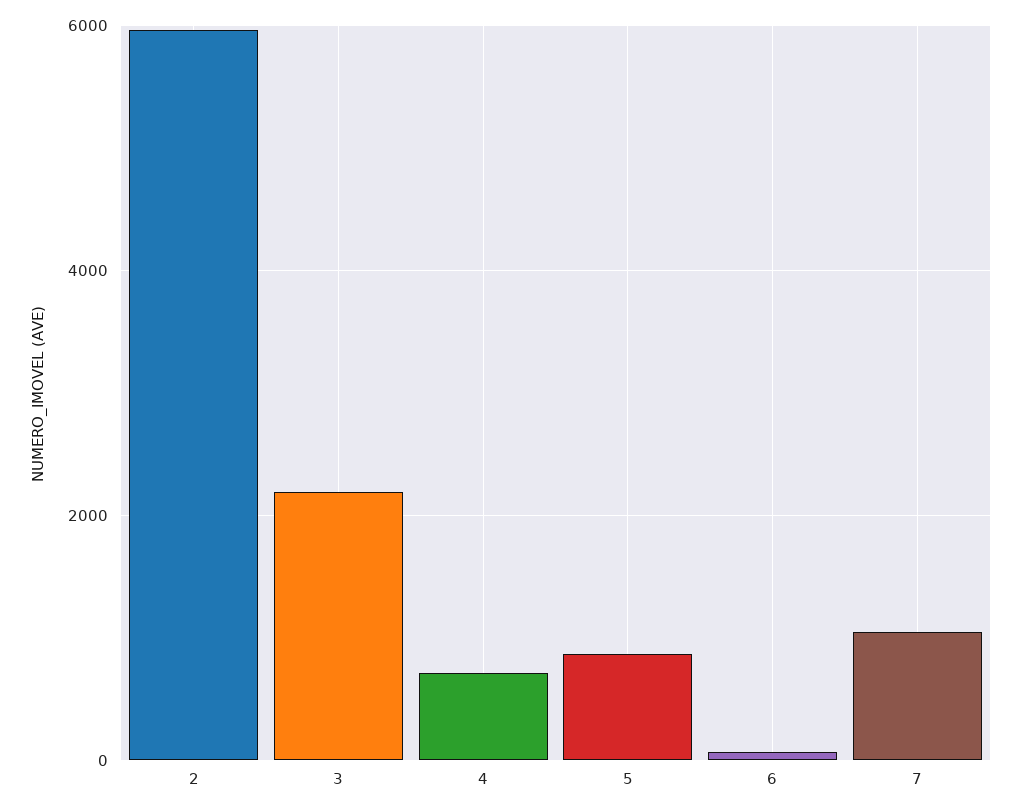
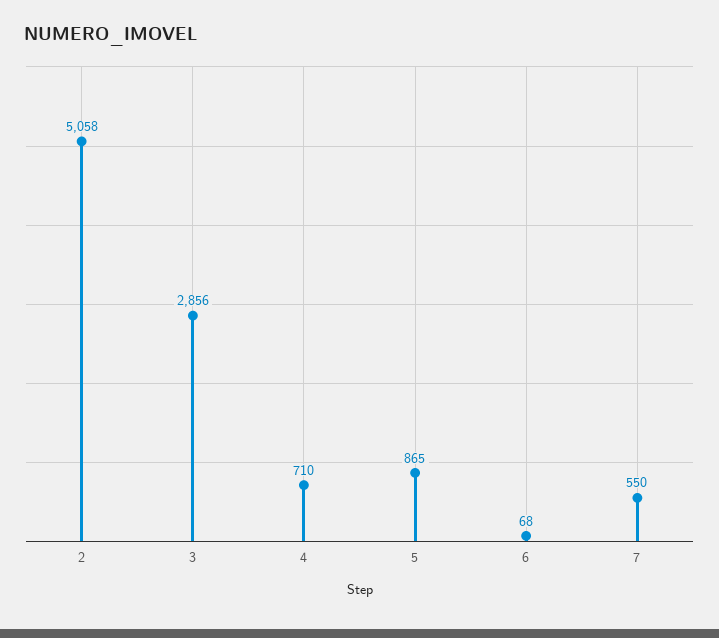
2: 6000 -> 5058
3: 2200 -> 2856
7: 1000 -> 550

